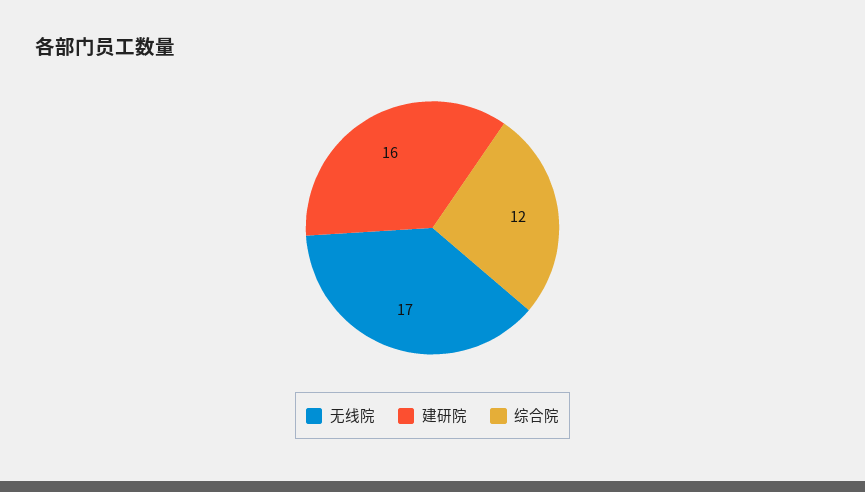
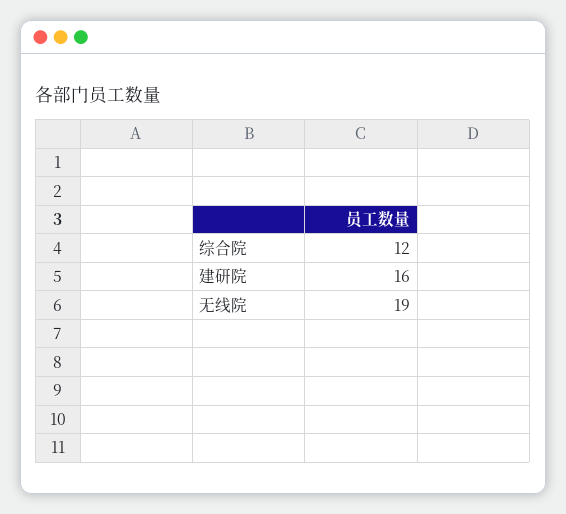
无线院: 17 -> 19

